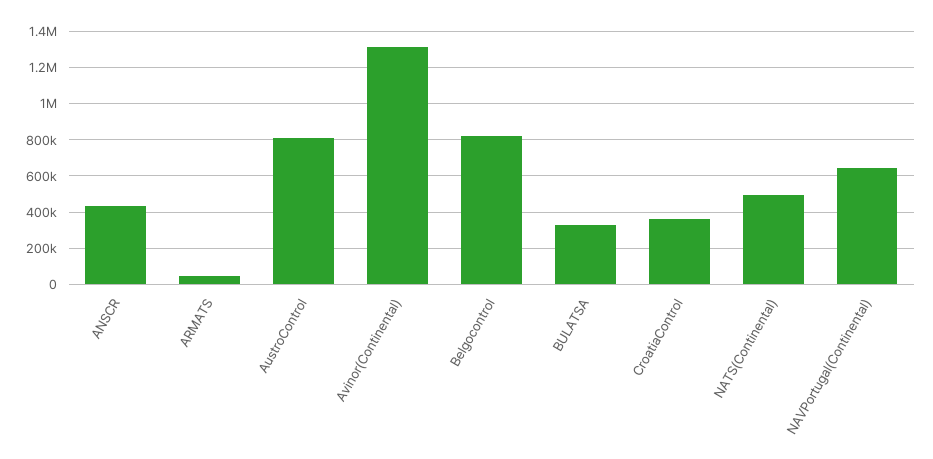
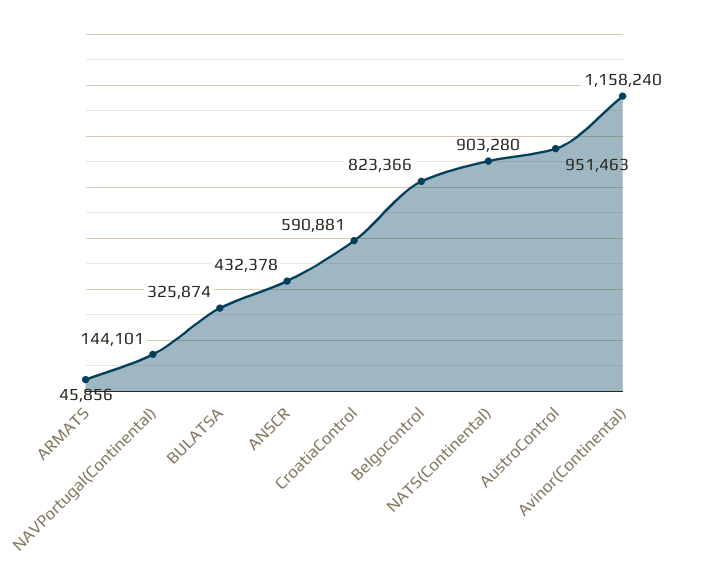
AustroControl: 800000 -> 951463
Avinor(Continental): 1300000 -> 1158240
CroatiaControl: 350000 -> 590881
NATS(Continental): 500000 -> 903280
NAVPortugal(Continental): 650000 -> 144101

